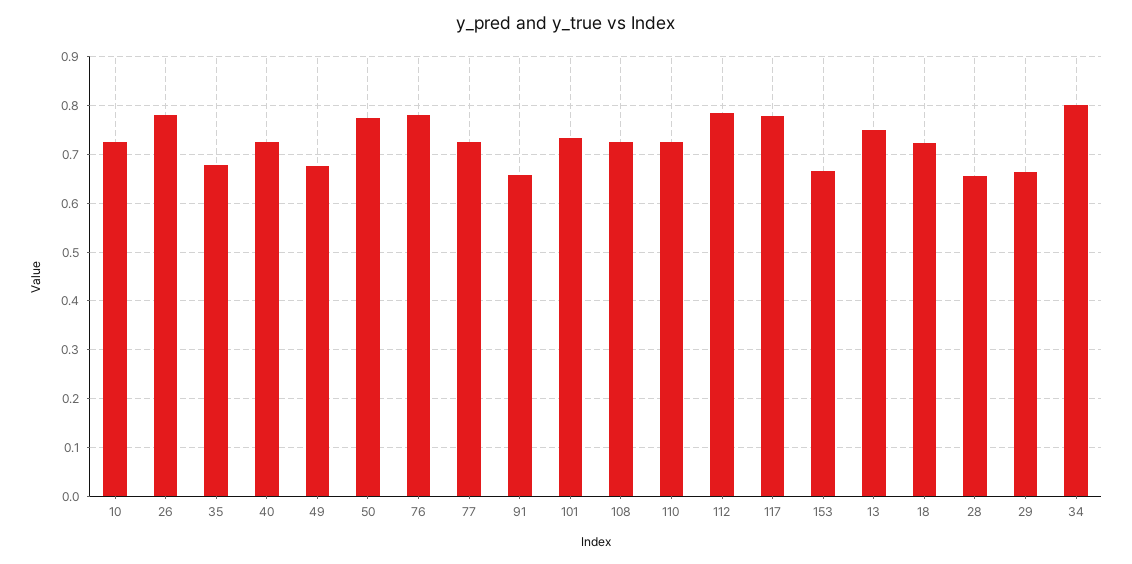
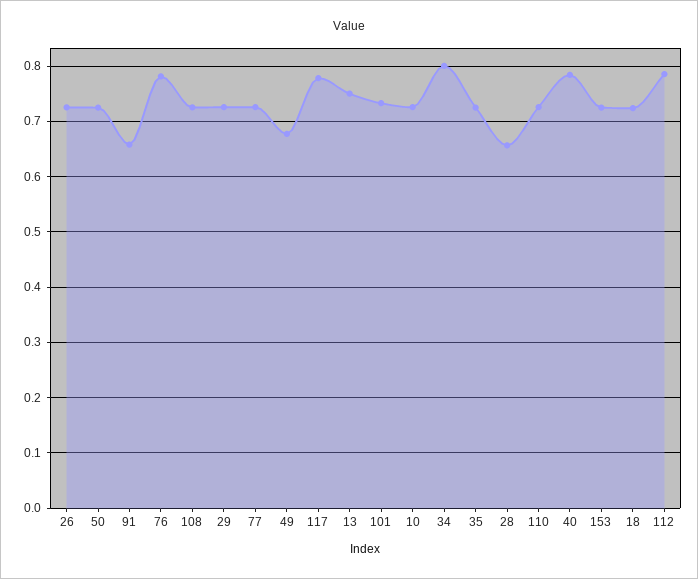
26: 0.78 -> 0.72
35: 0.68 -> 0.72
40: 0.72 -> 0.78
50: 0.78 -> 0.72
153: 0.66 -> 0.72
29: 0.66 -> 0.72

